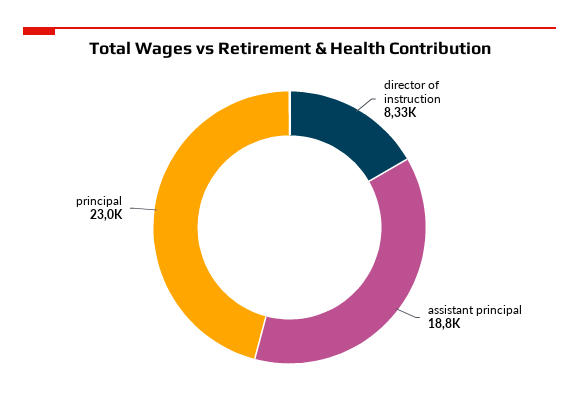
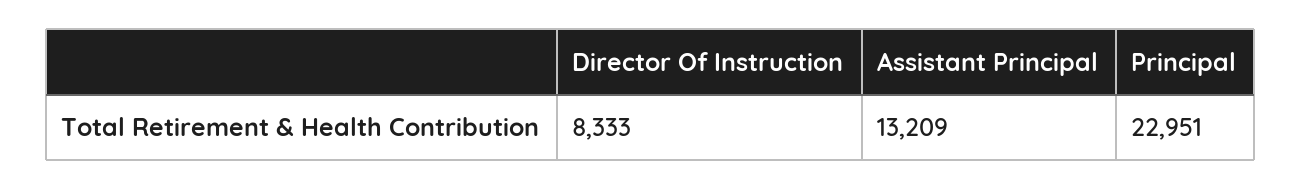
assistant principal: 18800 -> 13209

